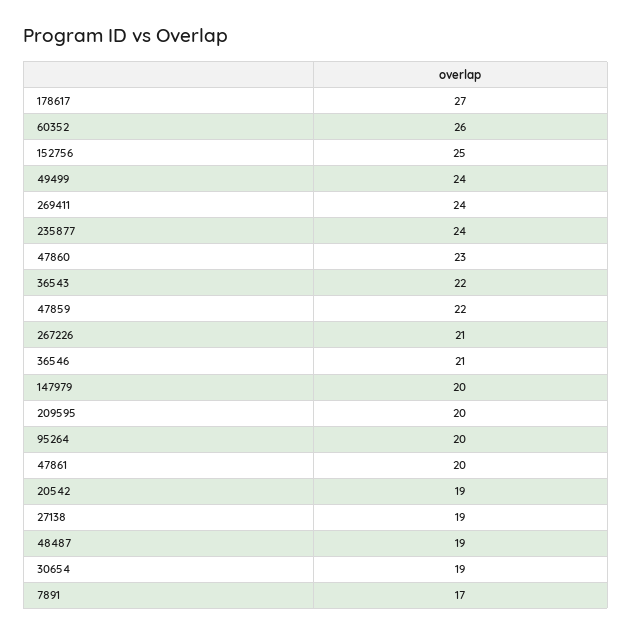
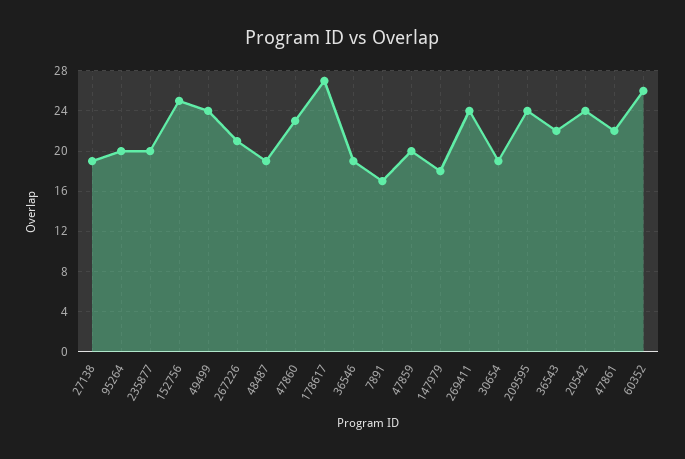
235877: 24 -> 20
47859: 22 -> 20
36546: 21 -> 19
147979: 20 -> 18
209595: 20 -> 24
47861: 20 -> 22
20542: 19 -> 24

